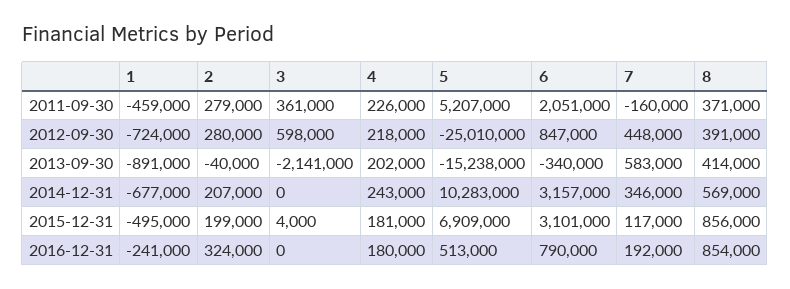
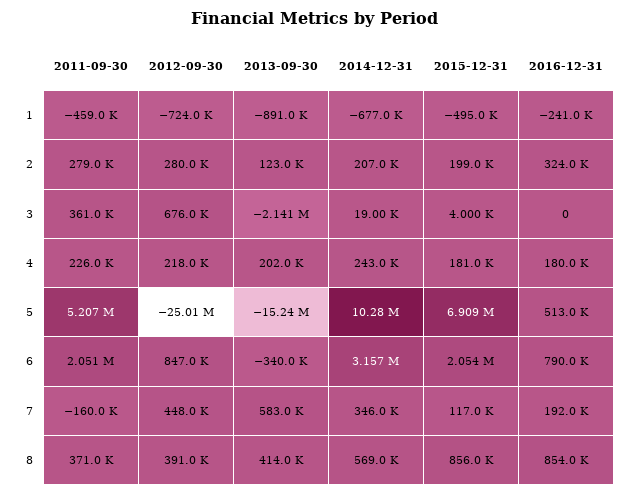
3, 2012-09-30: 598000 -> 676000
2, 2013-09-30: -40000 -> 123000
3, 2014-12-31: 0 -> 19000
6, 2015-12-31: 3101000 -> 2054000

